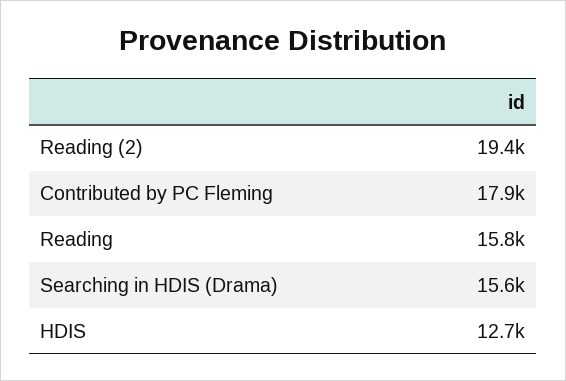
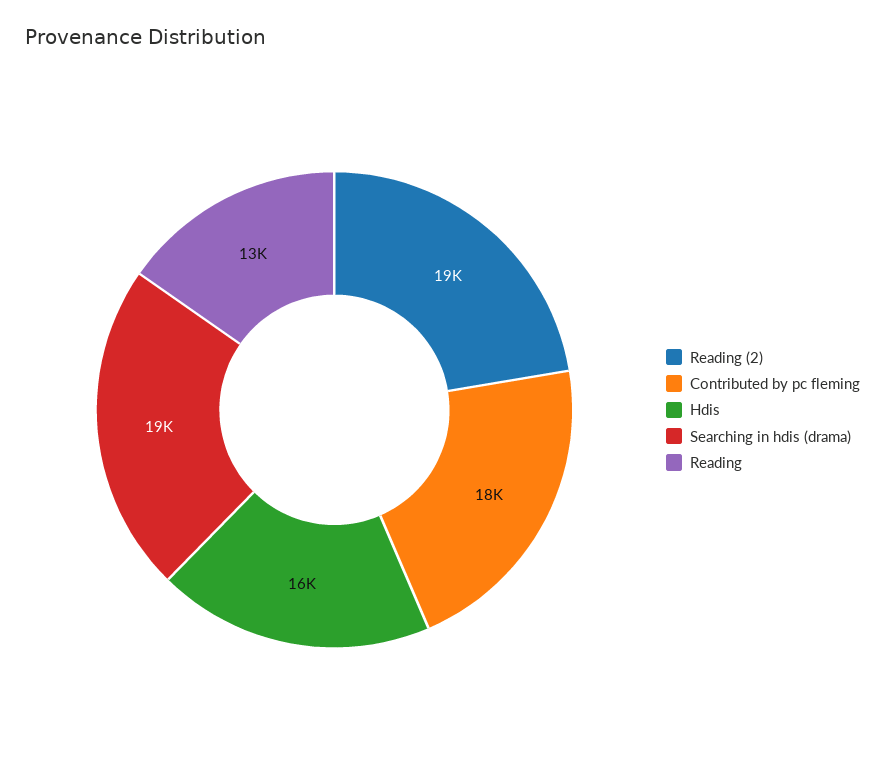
Reading: 15800 -> 13000
Searching in HDIS (Drama): 15600 -> 19000
HDIS: 12700 -> 16000

